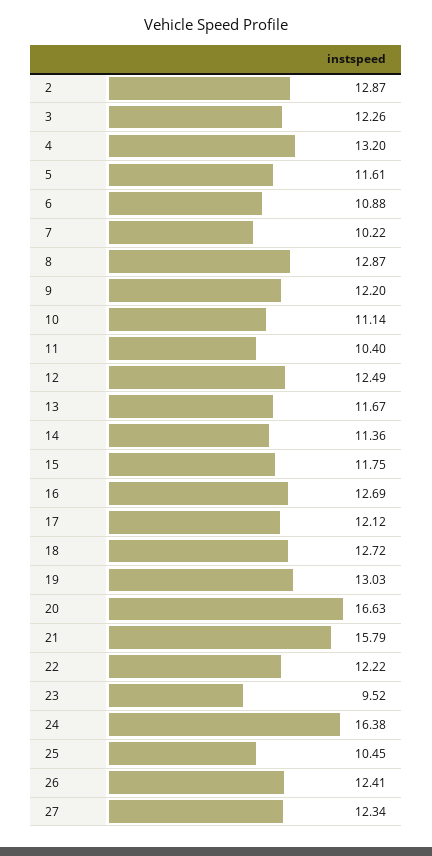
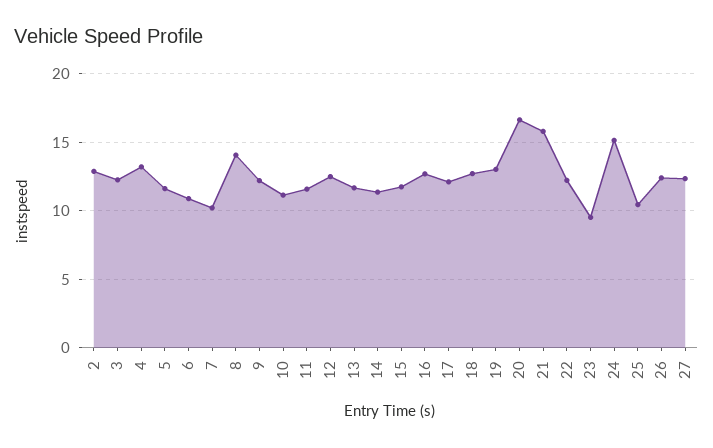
8: 12.87 -> 14
11: 10.4 -> 11.5
24: 16.38 -> 15

